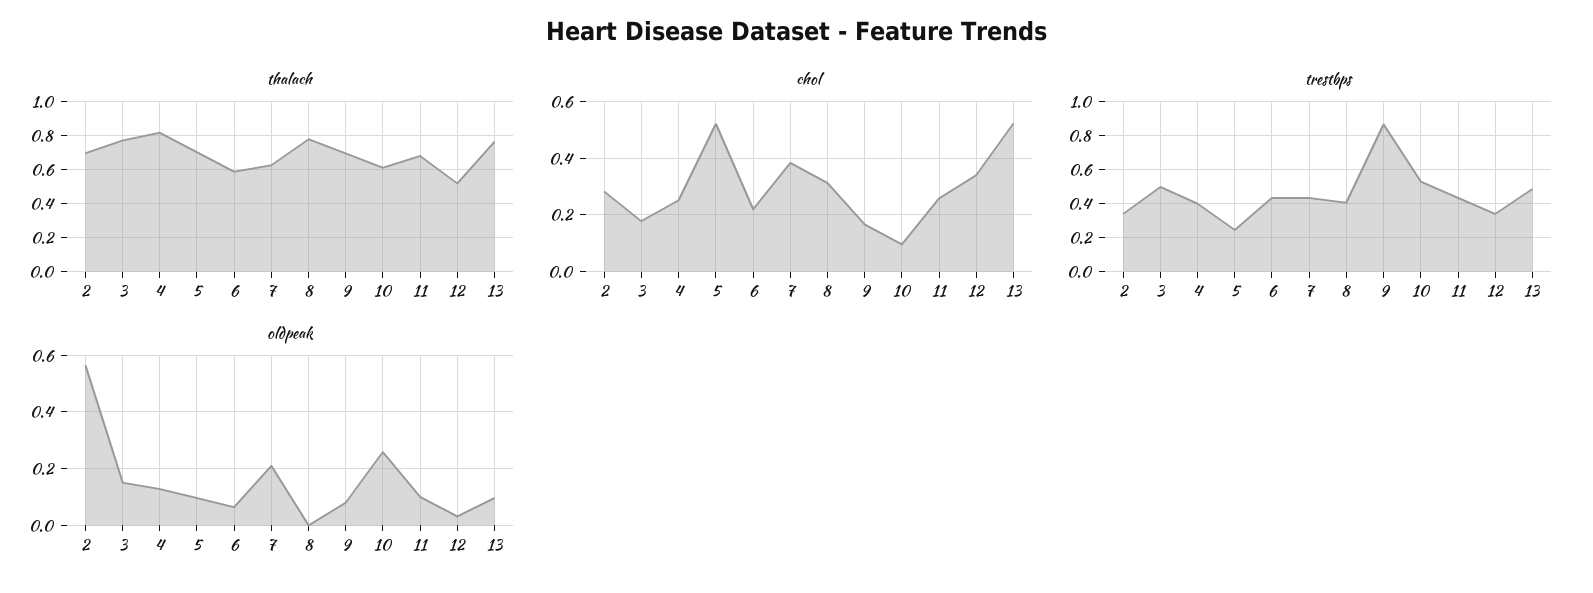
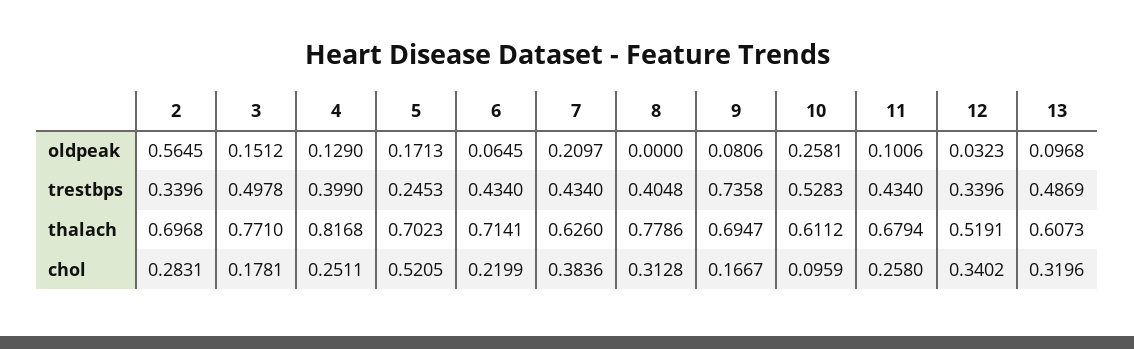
thalach, 6: 0.6 -> 0.7141
thalach, 13: 0.75 -> 0.6073
chol, 13: 0.525 -> 0.3196
trestbps, 9: 0.85 -> 0.7358
oldpeak, 5: 0.1 -> 0.1713

